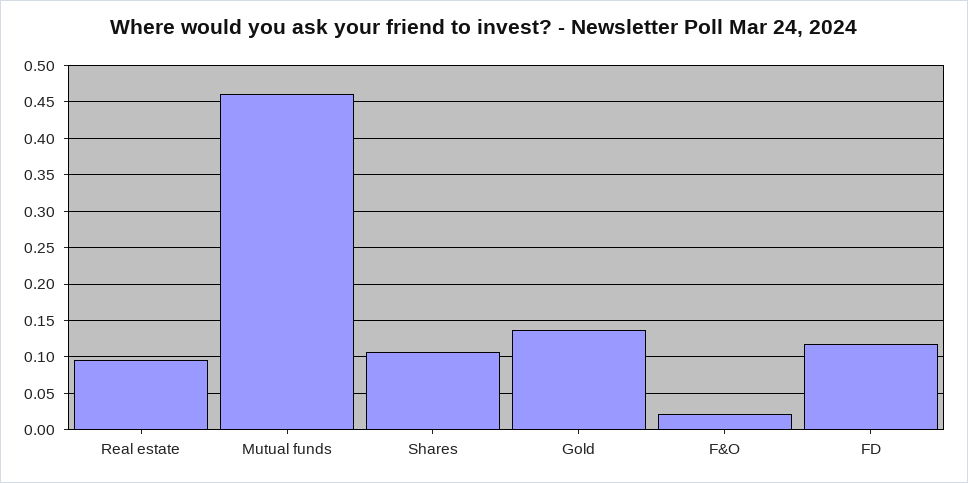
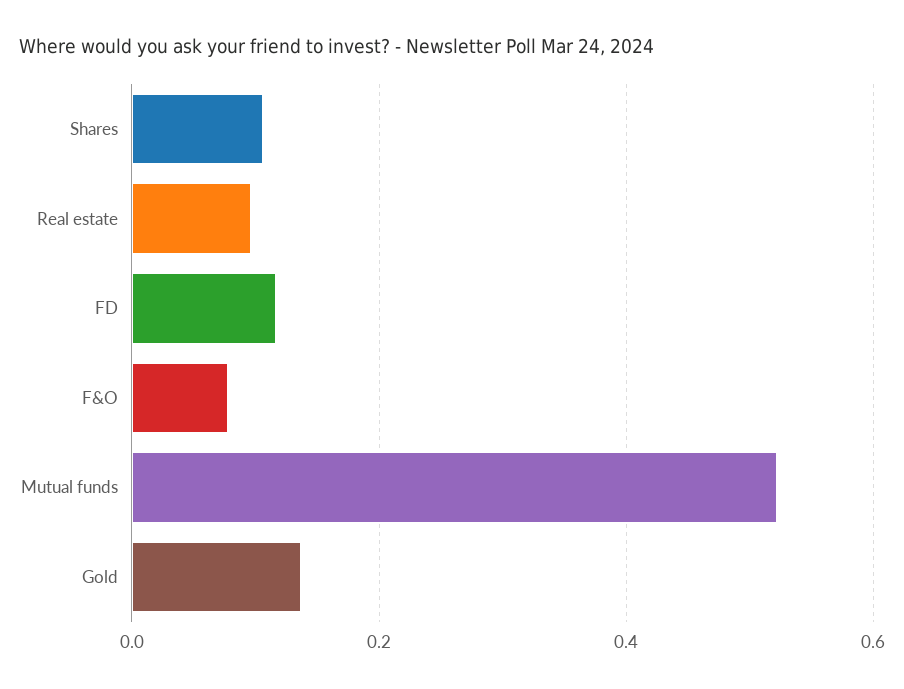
Mutual funds: 0.46 -> 0.52
F&O: 0.02 -> 0.08

